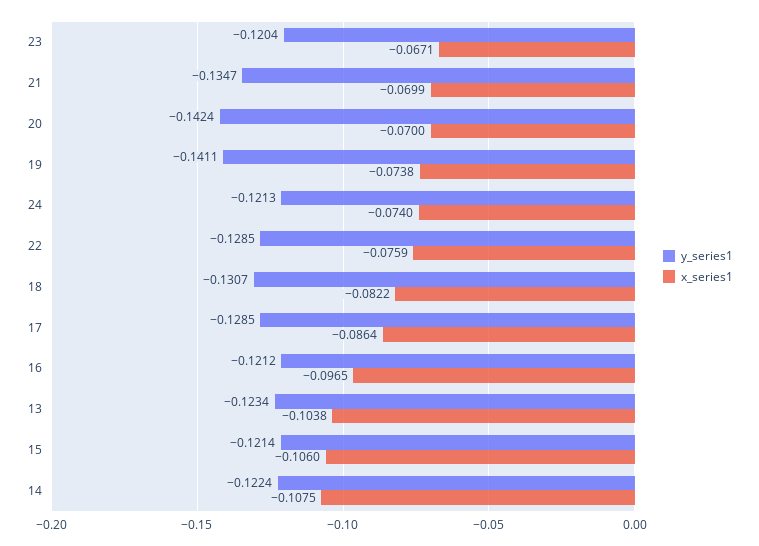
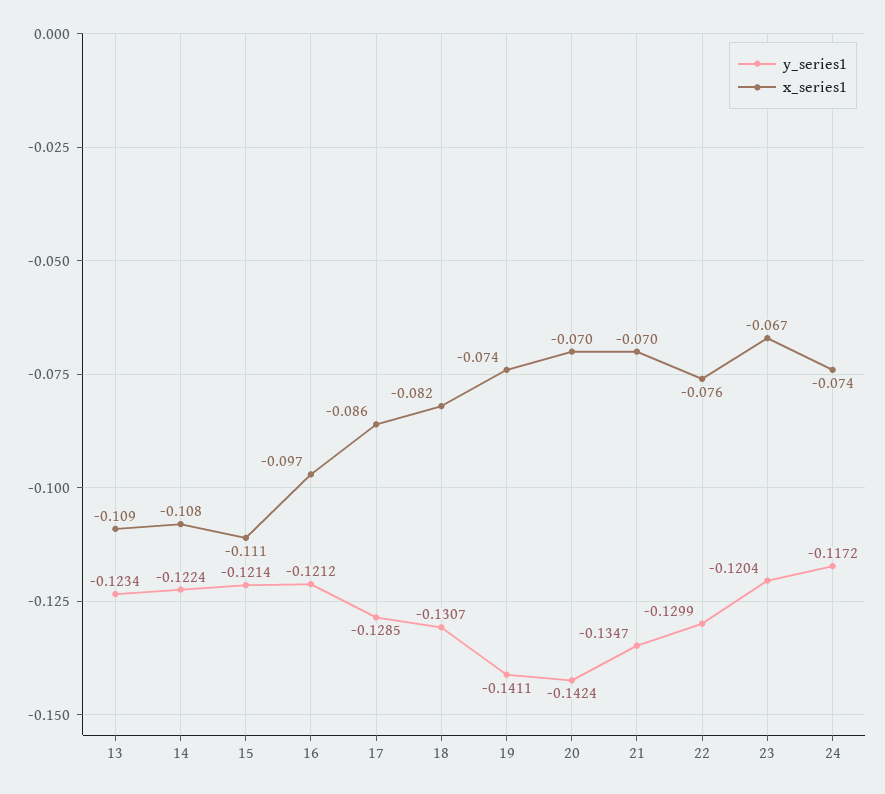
y_series1, 24: -0.1213 -> -0.1172
y_series1, 22: -0.1285 -> -0.1299
x_series1, 13: -0.1038 -> -0.109
x_series1, 15: -0.106 -> -0.111

